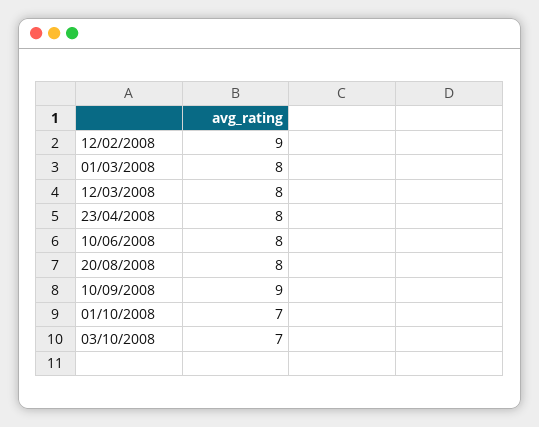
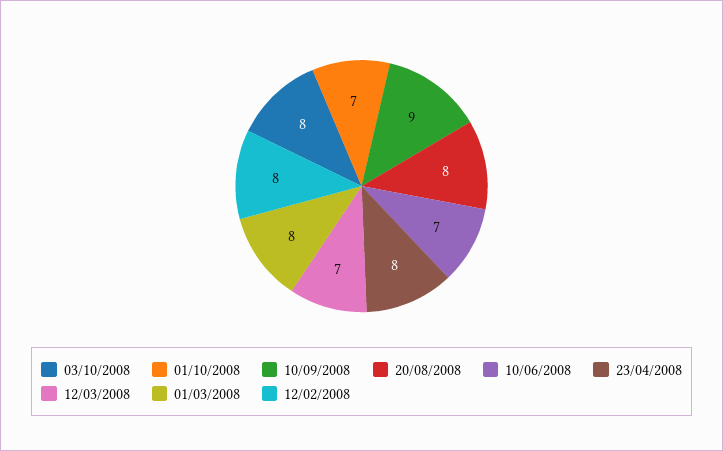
12/02/2008: 9 -> 8
12/03/2008: 8 -> 7
10/06/2008: 8 -> 7
03/10/2008: 7 -> 8

